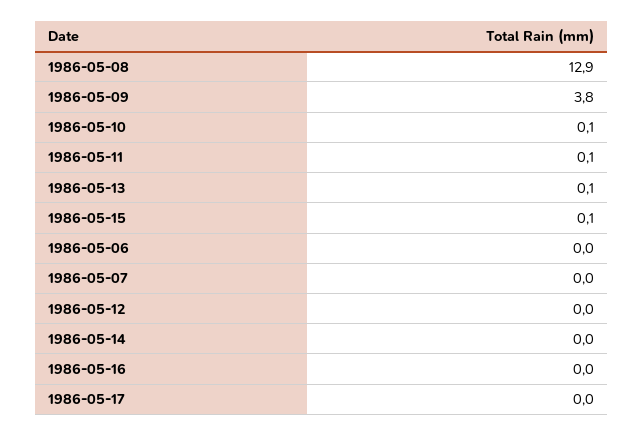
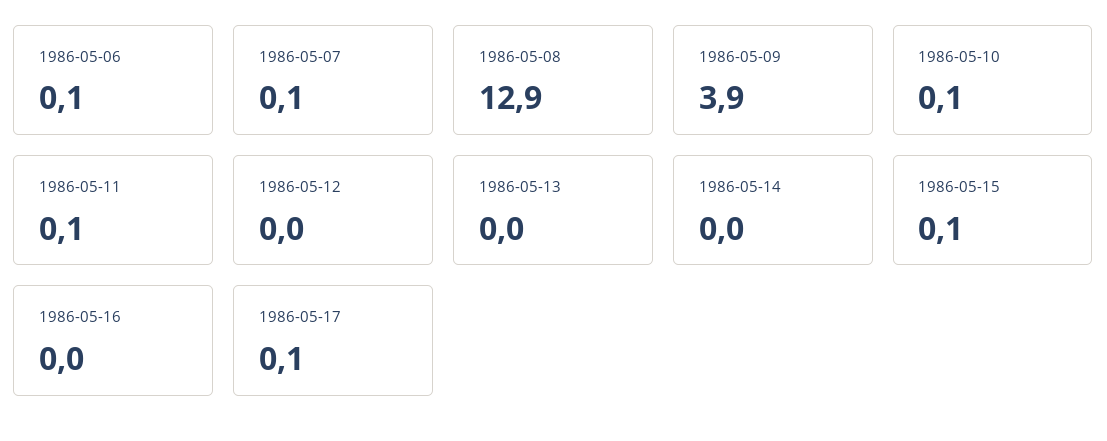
1986-05-09: 3.8 -> 3.9
1986-05-13: 0.1 -> 0
1986-05-06: 0 -> 0.1
1986-05-07: 0 -> 0.1
1986-05-17: 0 -> 0.1

